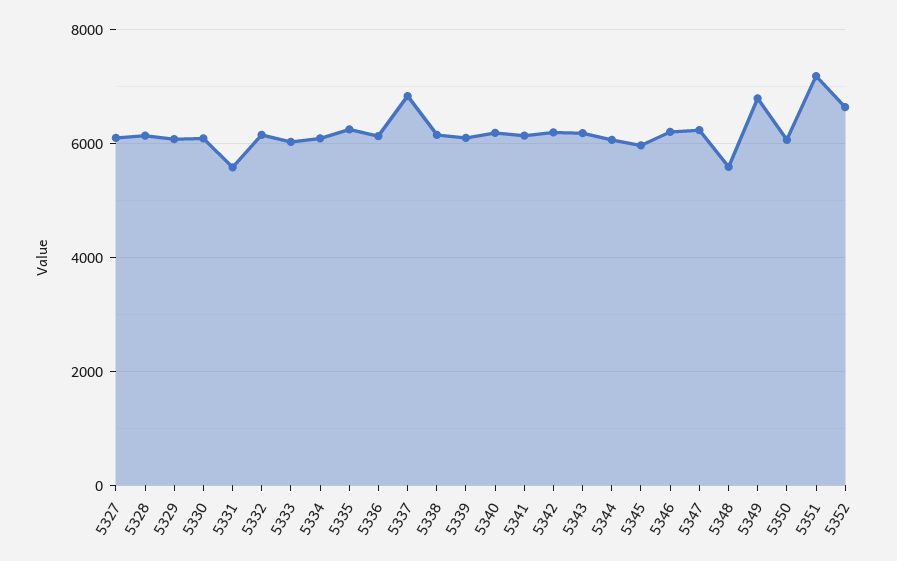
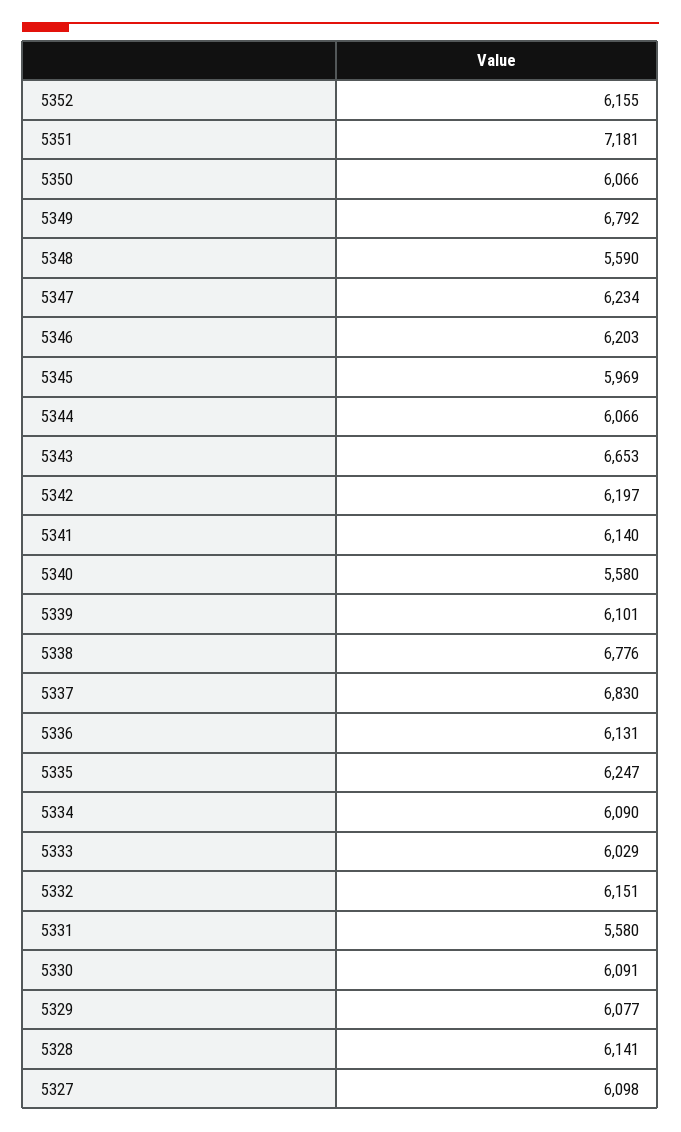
5338: 6200 -> 6776
5340: 6200 -> 5580
5343: 6200 -> 6653
5352: 6600 -> 6155

